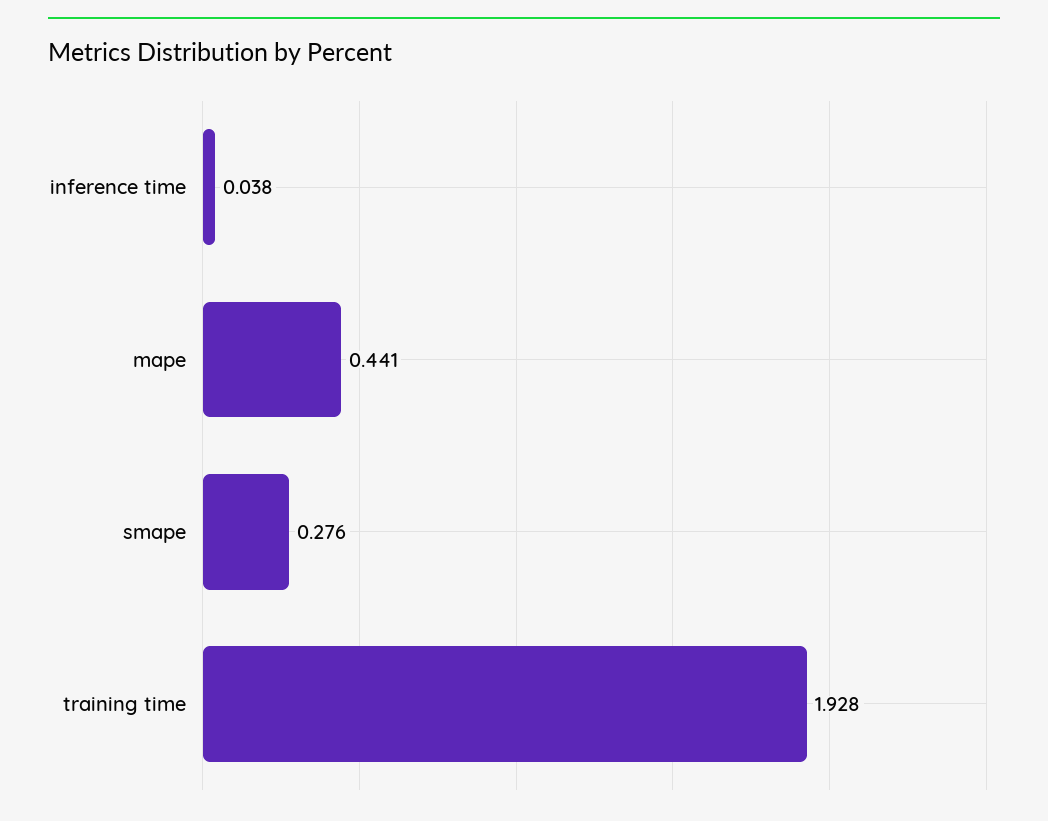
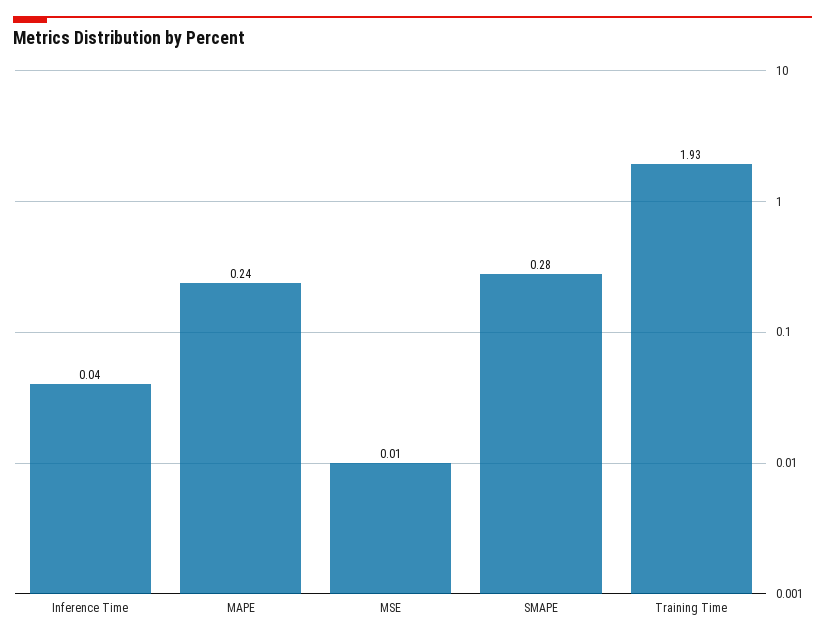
mape: 0.441 -> 0.24
MSE: none -> 0.01

